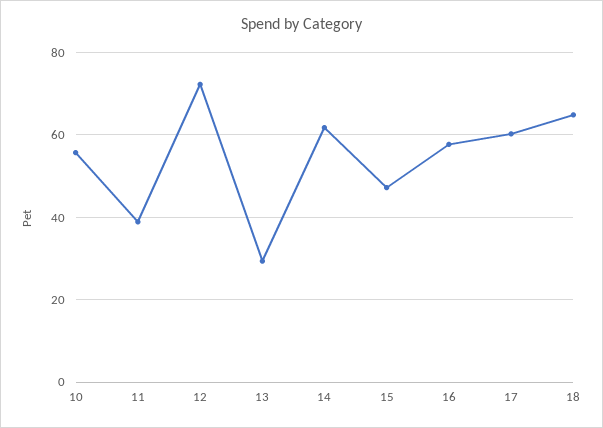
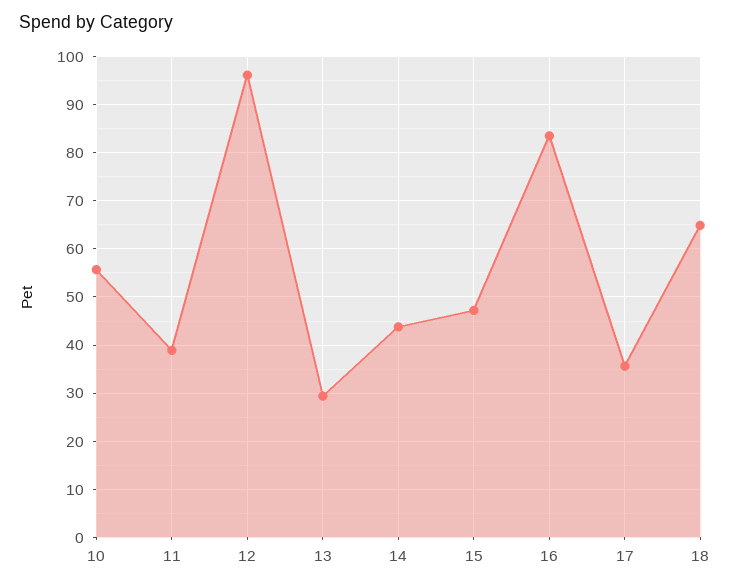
12: 72 -> 96
14: 62 -> 44
16: 58 -> 84
17: 60 -> 36

